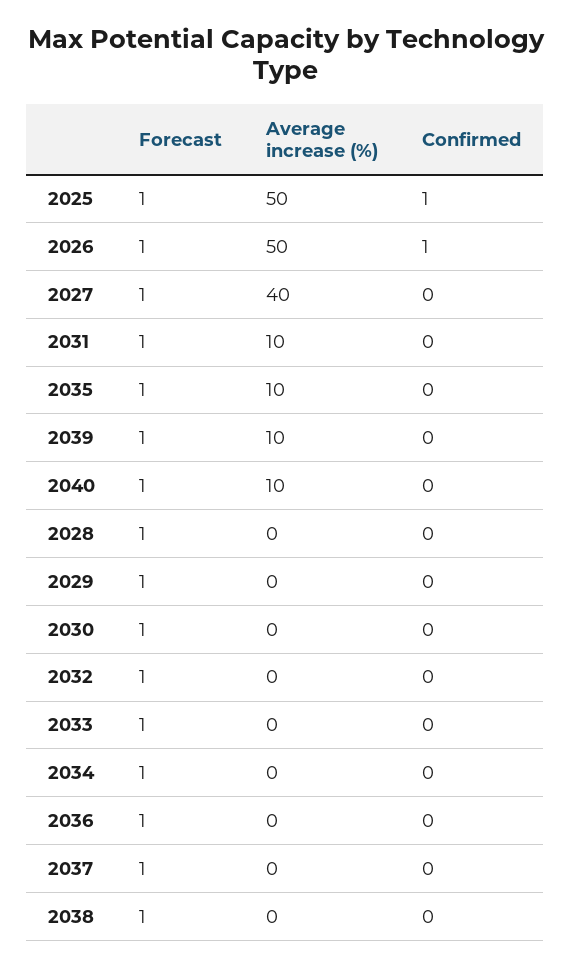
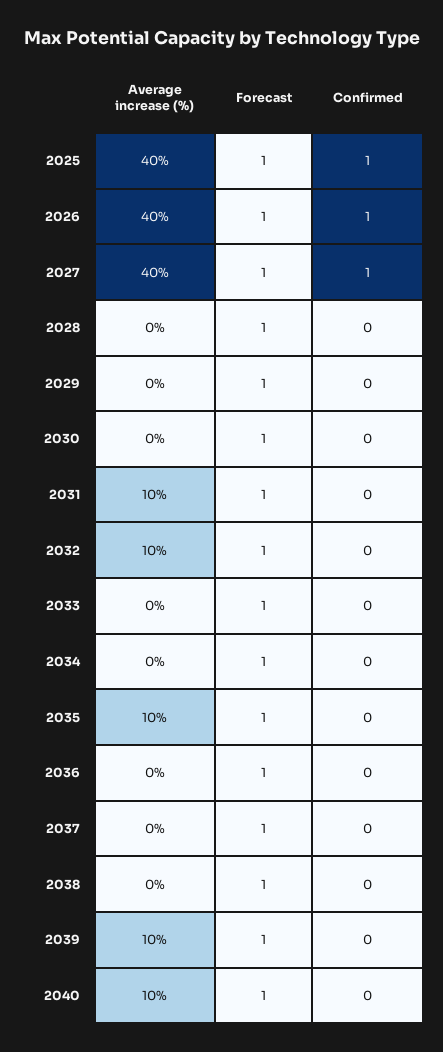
Average increase (%), 2025: 50 -> 40
Average increase (%), 2026: 50 -> 40
Confirmed, 2027: 0 -> 1
Average increase (%), 2032: 0 -> 10

